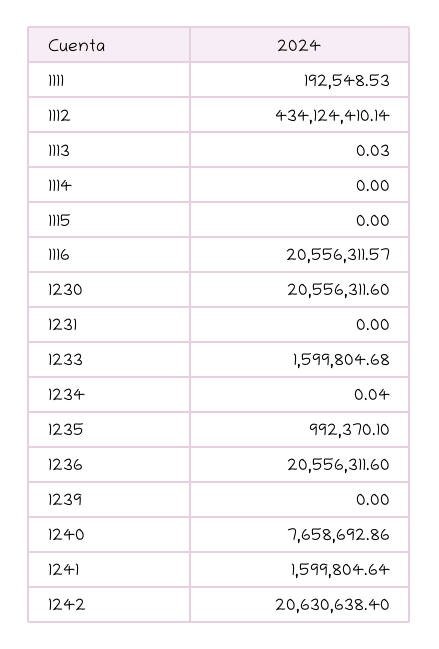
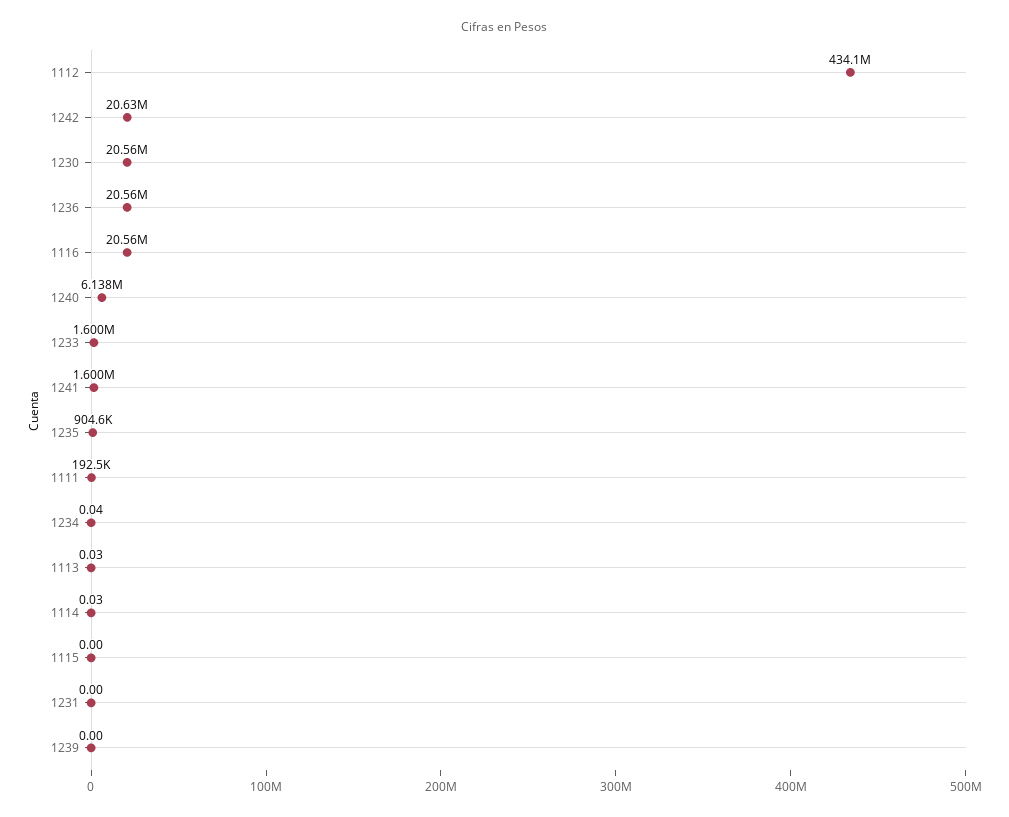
1114: 0 -> 0.03
1235: 992370.1 -> 904600
1240: 7658692.86 -> 6138000

